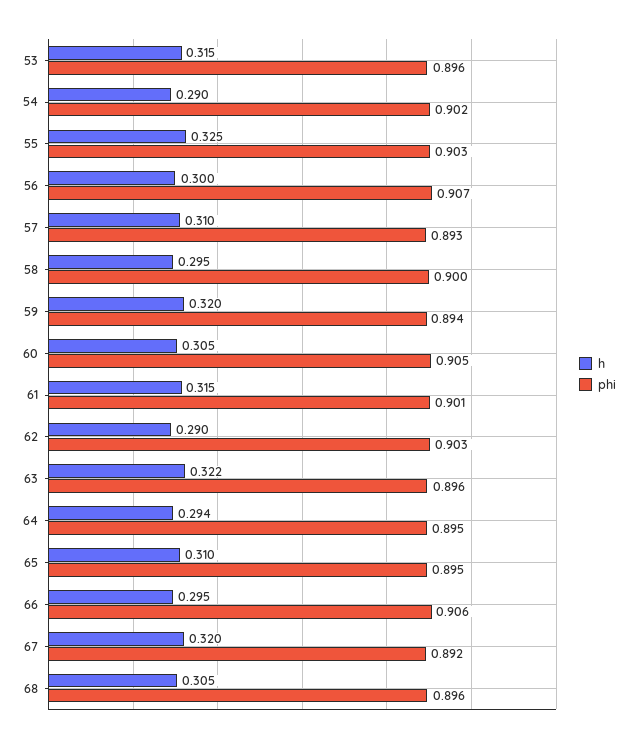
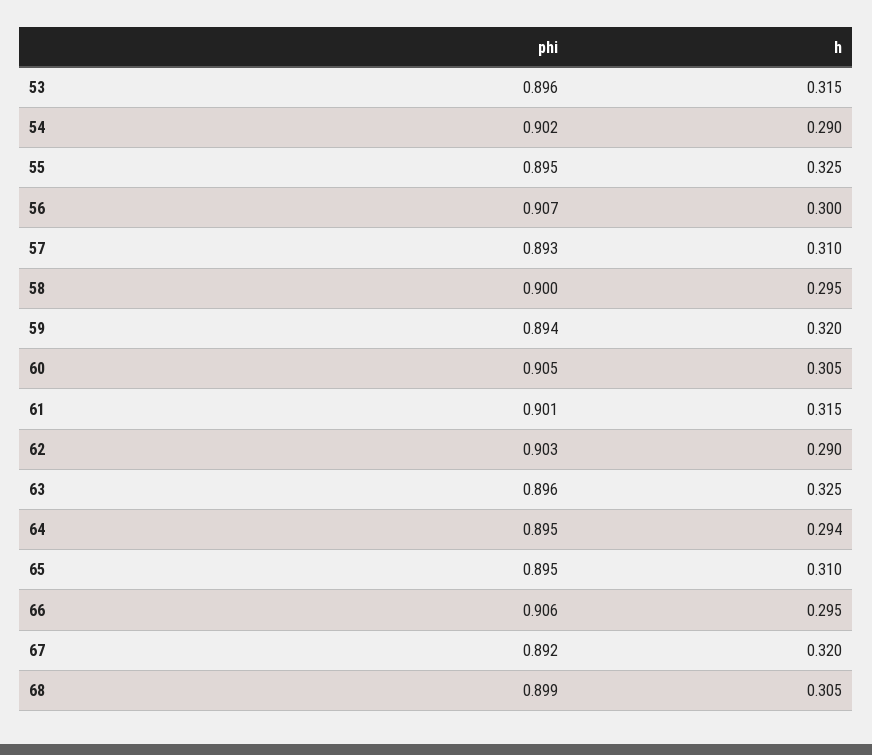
phi, 55: 0.903 -> 0.895
h, 63: 0.322 -> 0.325
phi, 68: 0.896 -> 0.899

